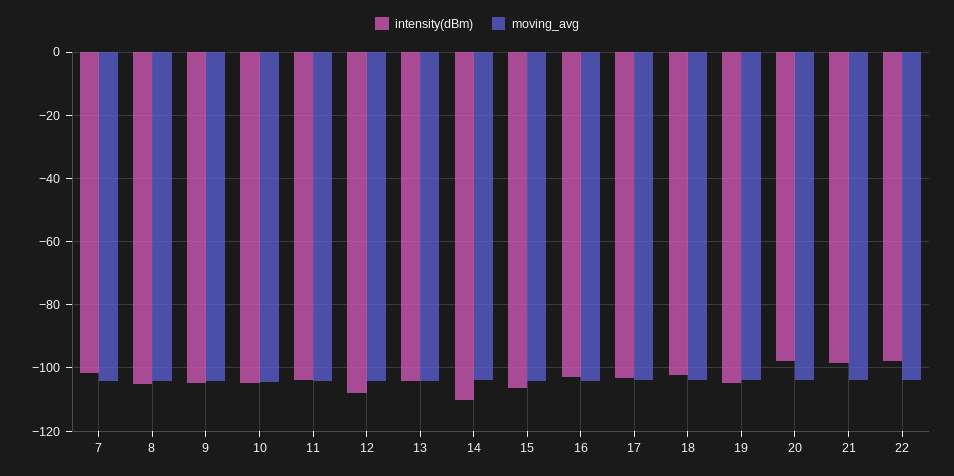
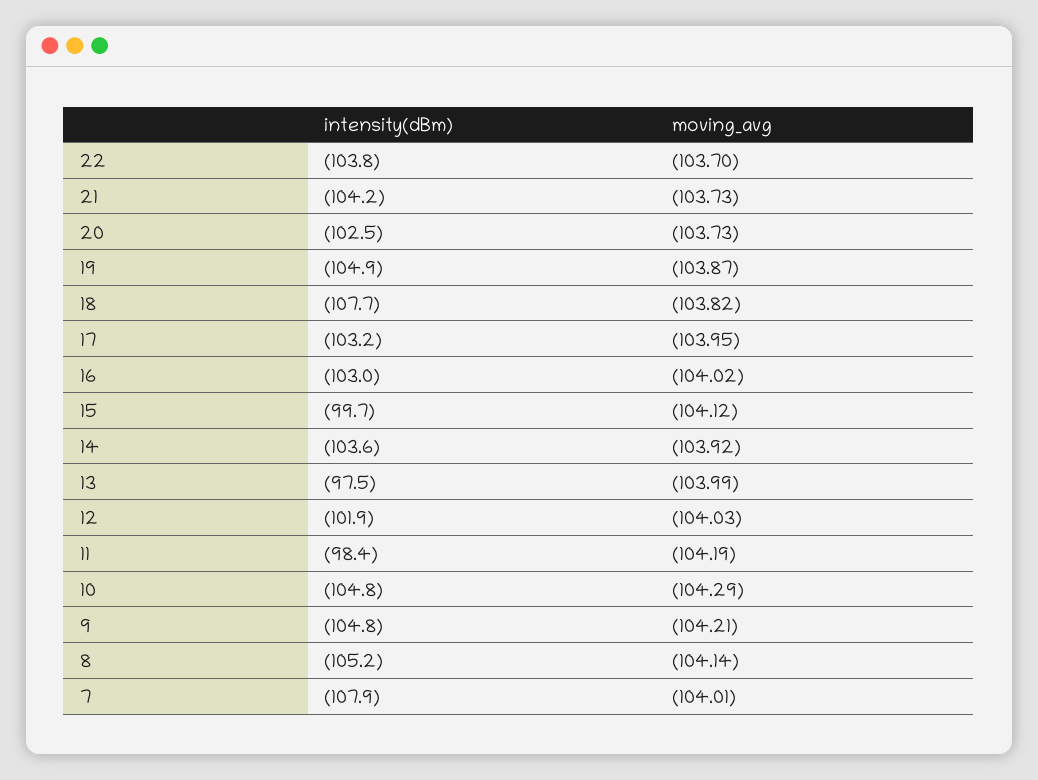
intensity(dBm), 7: -102 -> -107.9
intensity(dBm), 11: -104 -> -98.4
intensity(dBm), 12: -108 -> -101.9
intensity(dBm), 13: -104 -> -97.5
intensity(dBm), 14: -110 -> -103.6
intensity(dBm), 15: -106 -> -99.7
intensity(dBm), 18: -102 -> -107.7
intensity(dBm), 20: -98 -> -102.5
intensity(dBm), 21: -98 -> -104.2
intensity(dBm), 22: -98 -> -103.8

